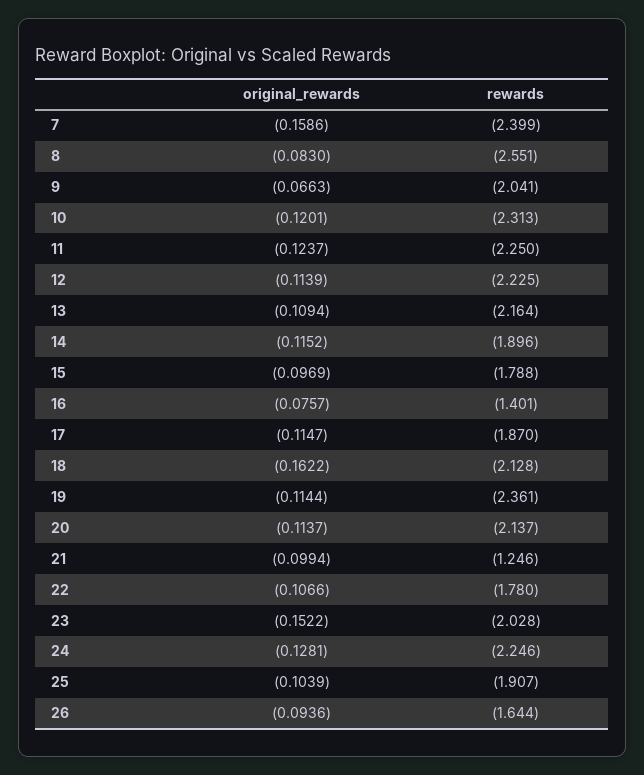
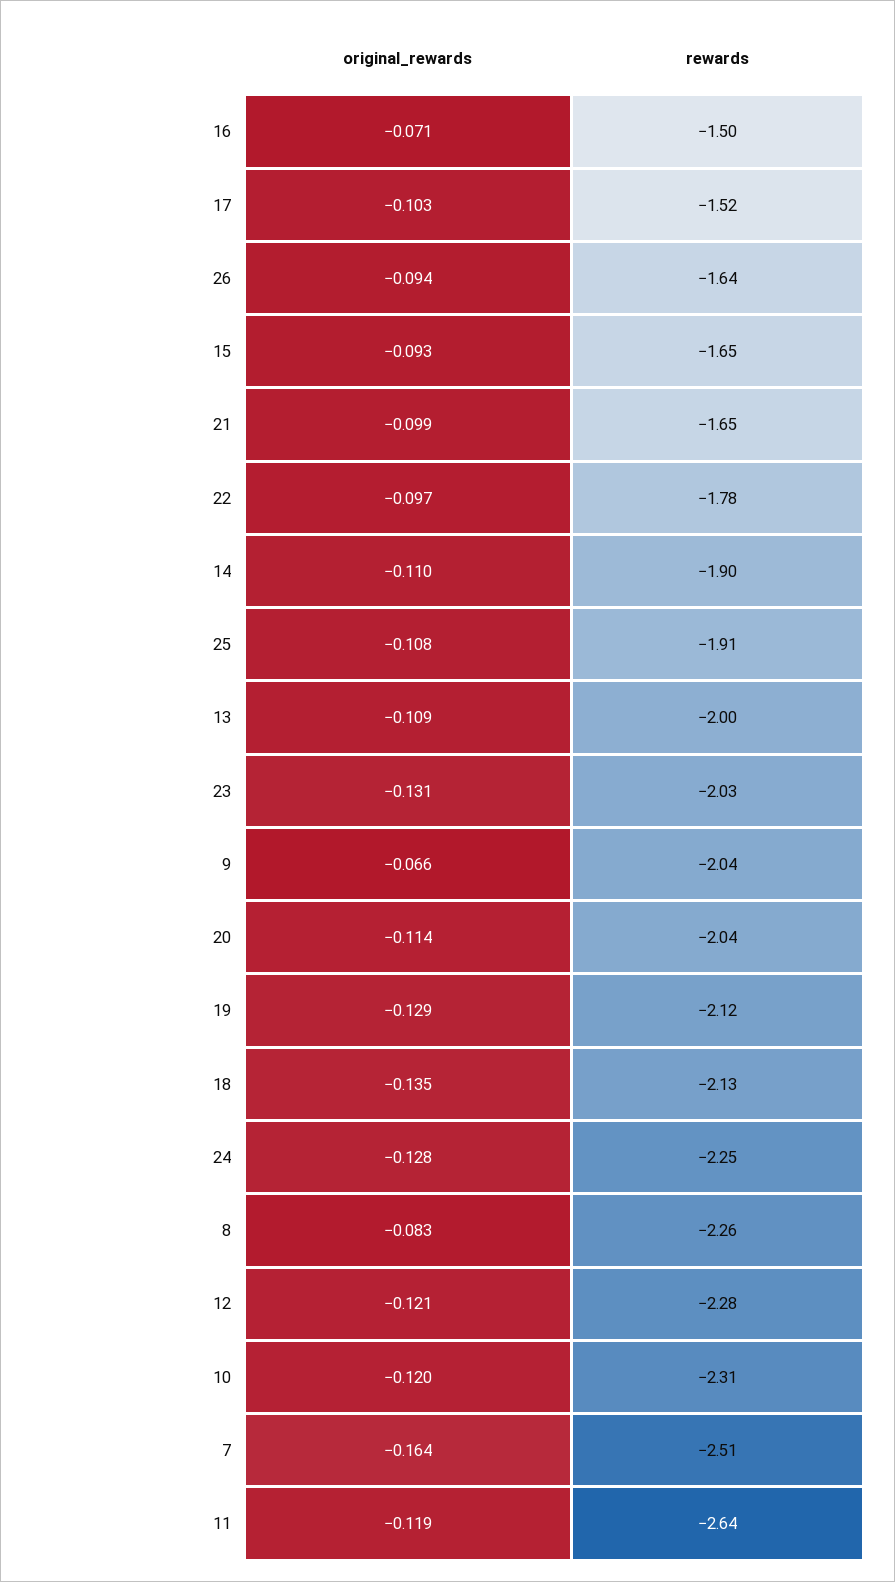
original_rewards, 7: -0.1586 -> -0.164
rewards, 7: -2.399 -> -2.51
rewards, 8: -2.551 -> -2.26
original_rewards, 11: -0.1237 -> -0.119
rewards, 11: -2.25 -> -2.64
original_rewards, 12: -0.1139 -> -0.121
rewards, 12: -2.225 -> -2.28
rewards, 13: -2.164 -> -2
original_rewards, 14: -0.1152 -> -0.11
original_rewards, 15: -0.0969 -> -0.093
rewards, 15: -1.788 -> -1.65
original_rewards, 16: -0.0757 -> -0.071
rewards, 16: -1.401 -> -1.5
original_rewards, 17: -0.1147 -> -0.103
rewards, 17: -1.87 -> -1.52
original_rewards, 18: -0.1622 -> -0.135
original_rewards, 19: -0.1144 -> -0.129
rewards, 19: -2.361 -> -2.12
rewards, 20: -2.137 -> -2.04
rewards, 21: -1.246 -> -1.65
original_rewards, 22: -0.1066 -> -0.097
original_rewards, 23: -0.1522 -> -0.131
original_rewards, 25: -0.1039 -> -0.108

